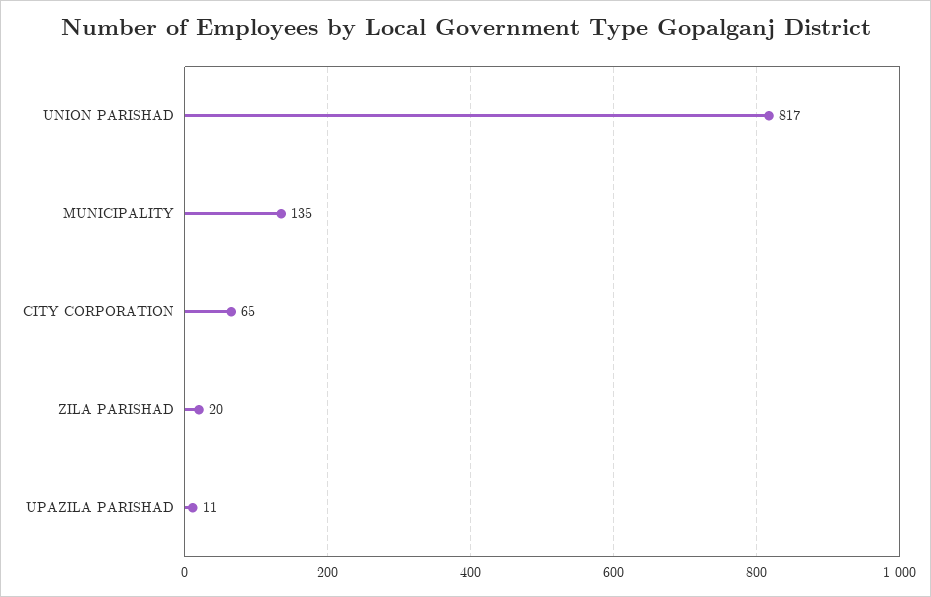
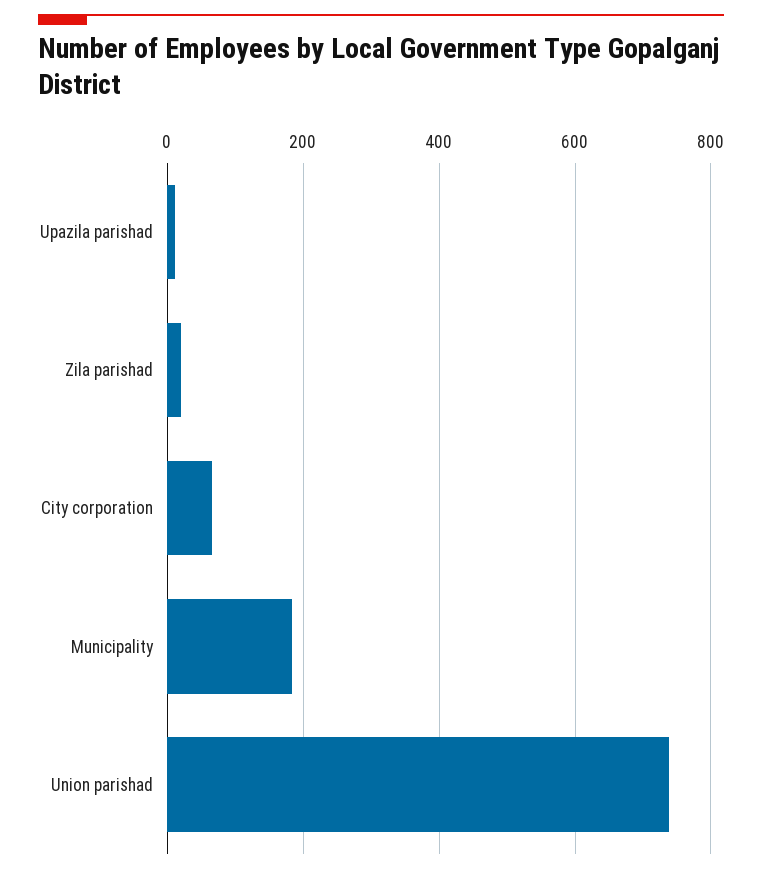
UNION PARISHAD: 817 -> 740
MUNICIPALITY: 135 -> 180

